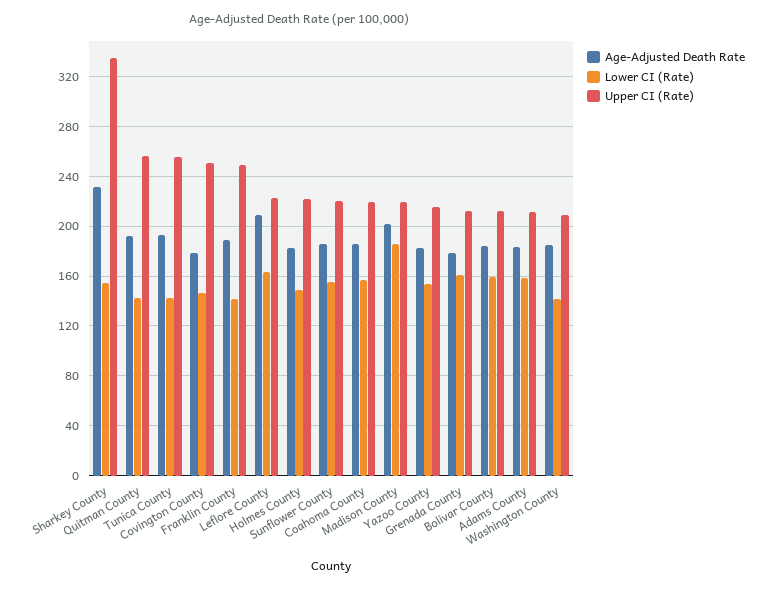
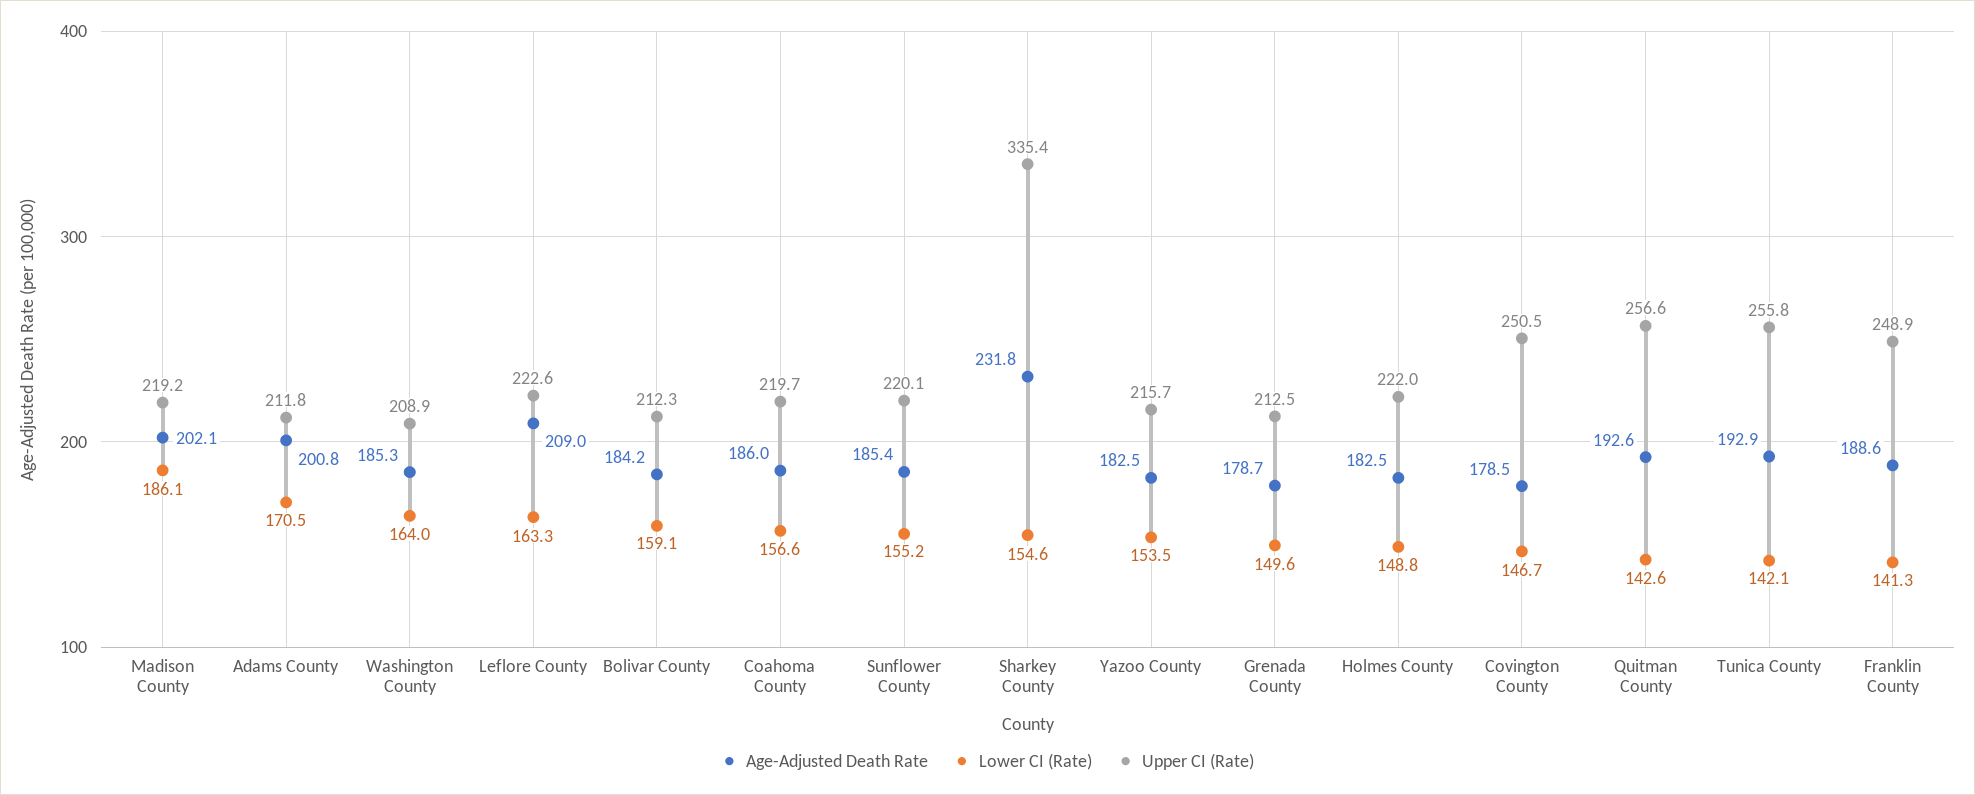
Lower CI (Rate), Grenada County: 160 -> 149.6
Age-Adjusted Death Rate, Adams County: 185 -> 200.8
Lower CI (Rate), Adams County: 160 -> 170.5
Lower CI (Rate), Washington County: 140 -> 164

